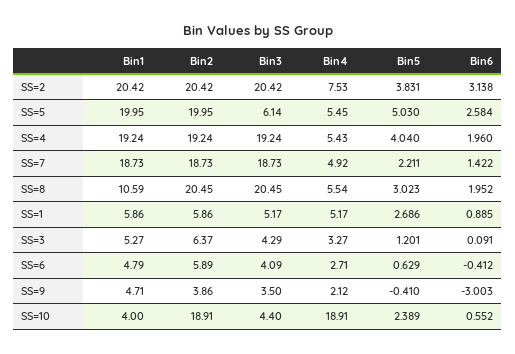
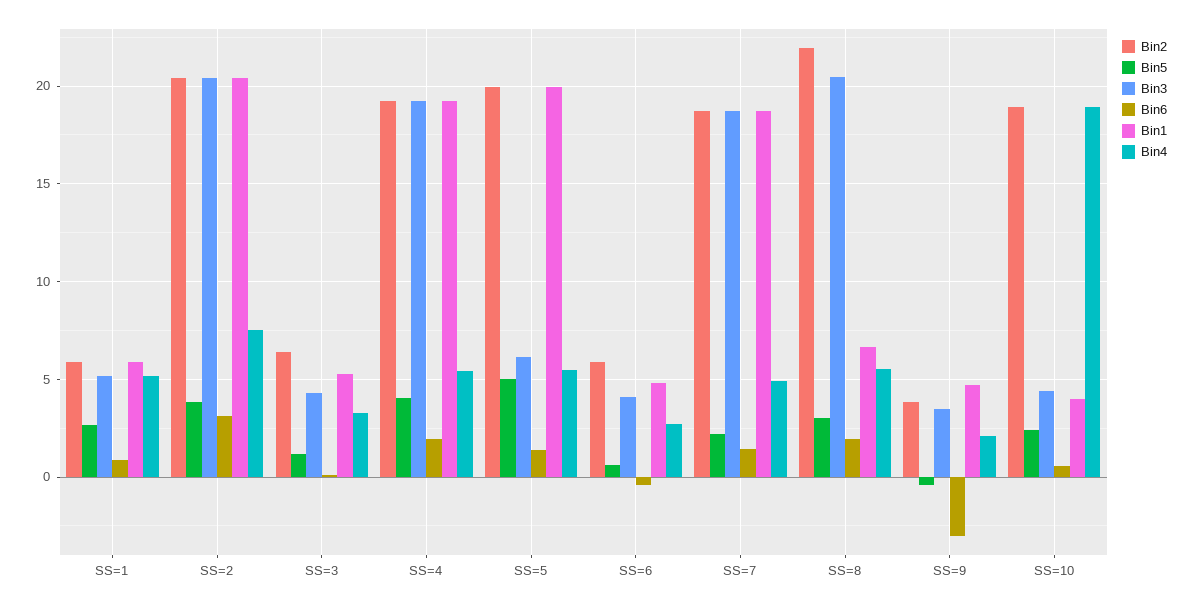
Bin6, SS=5: 2.584 -> 1.5
Bin1, SS=8: 10.59 -> 6.5
Bin2, SS=8: 20.45 -> 22

